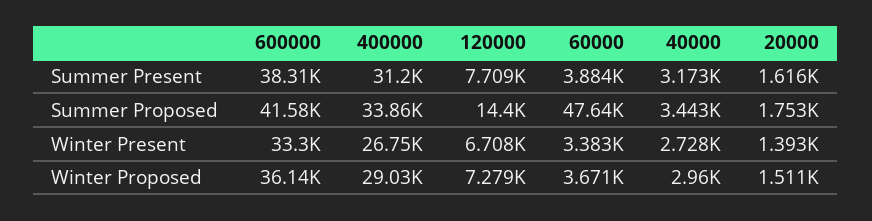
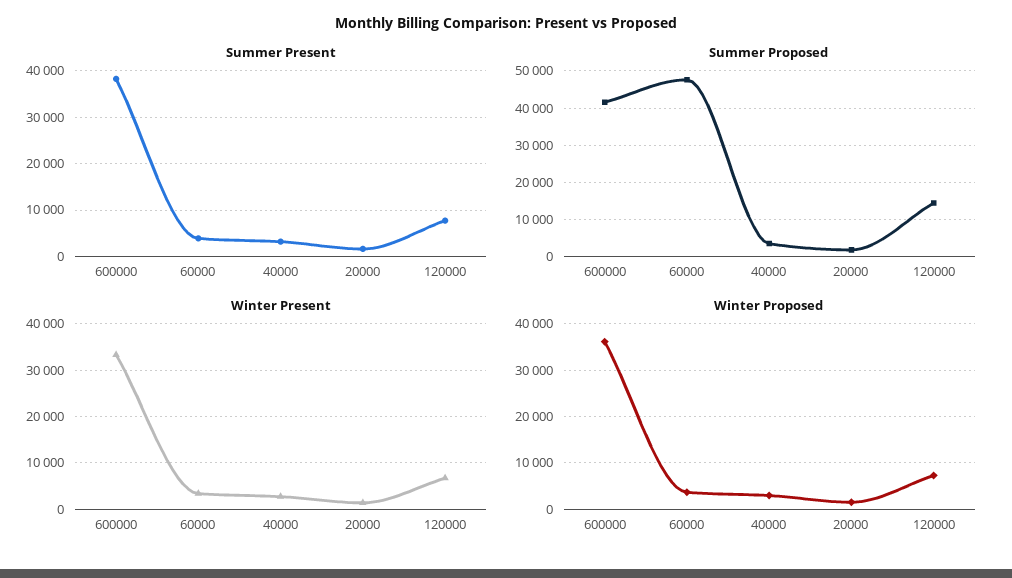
Summer Present, 400000: 31200 -> none
Summer Proposed, 400000: 33860 -> none
Winter Present, 400000: 26750 -> none
Winter Proposed, 400000: 29030 -> none

